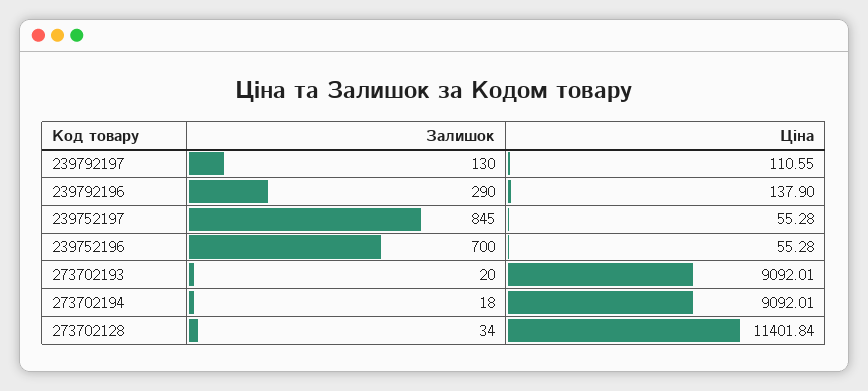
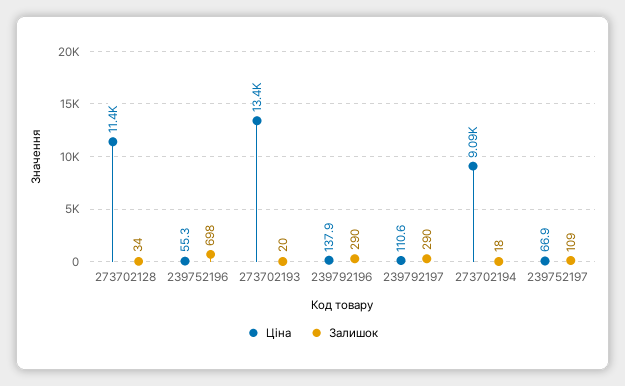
Залишок, 239792197: 130 -> 290
Залишок, 239752197: 845 -> 109
Ціна, 239752197: 55.28 -> 66.9
Залишок, 239752196: 700 -> 698
Ціна, 273702193: 9092.01 -> 13400

